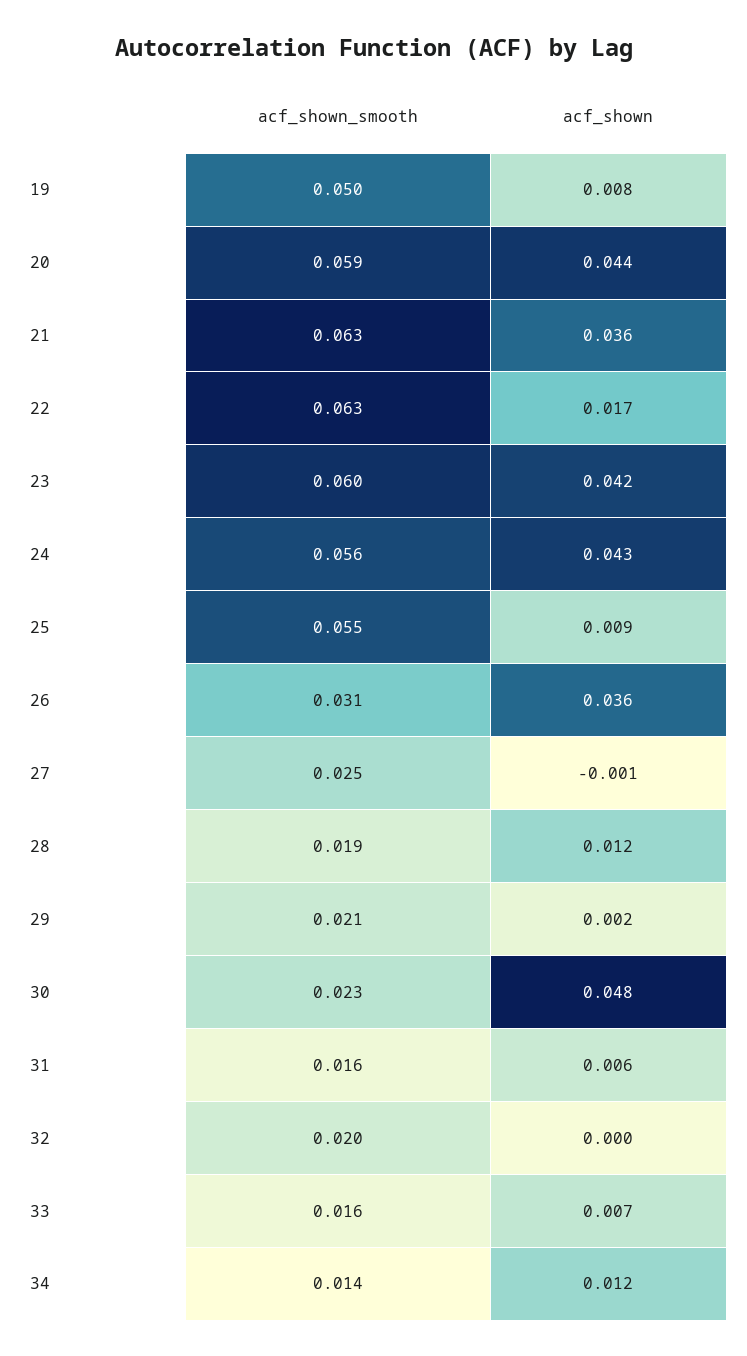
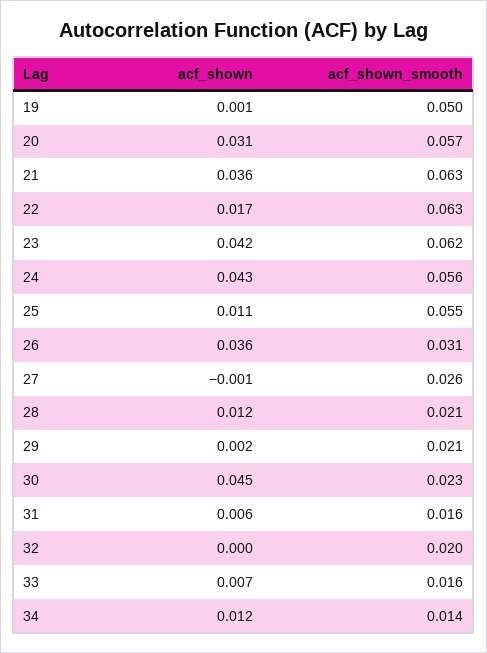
acf_shown, 19: 0.008 -> 0.001
acf_shown_smooth, 20: 0.059 -> 0.057
acf_shown, 20: 0.044 -> 0.031
acf_shown_smooth, 23: 0.06 -> 0.062
acf_shown, 25: 0.009 -> 0.011
acf_shown_smooth, 27: 0.025 -> 0.026
acf_shown_smooth, 28: 0.019 -> 0.021
acf_shown, 30: 0.048 -> 0.045

